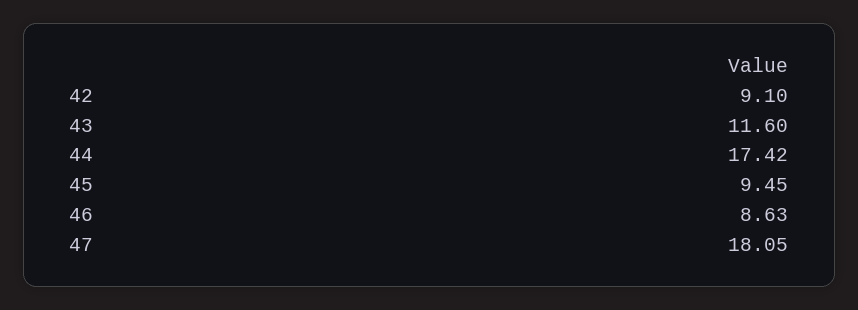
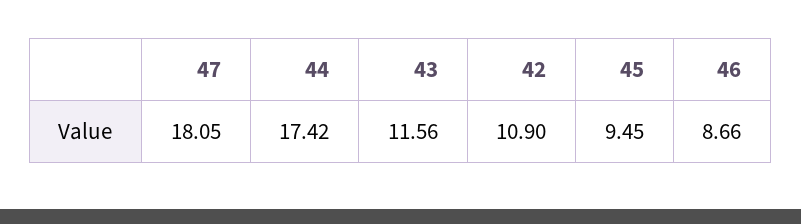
42: 9.1 -> 10.9
43: 11.6 -> 11.56
46: 8.63 -> 8.66

